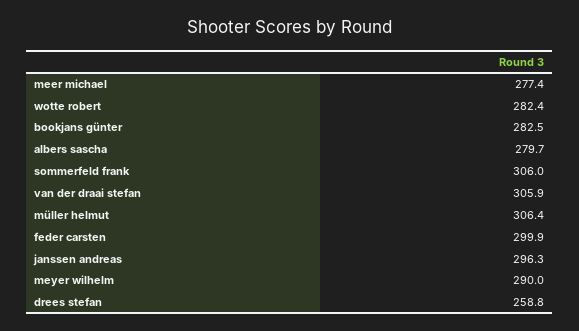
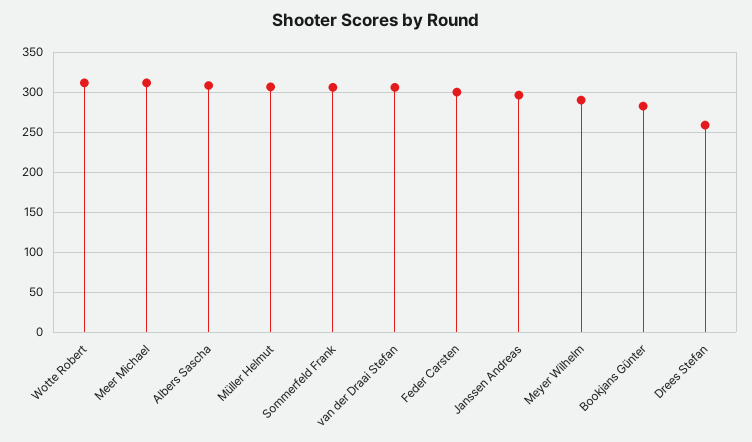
meer michael: 277.4 -> 310
wotte robert: 282.4 -> 310
albers sascha: 279.7 -> 310

